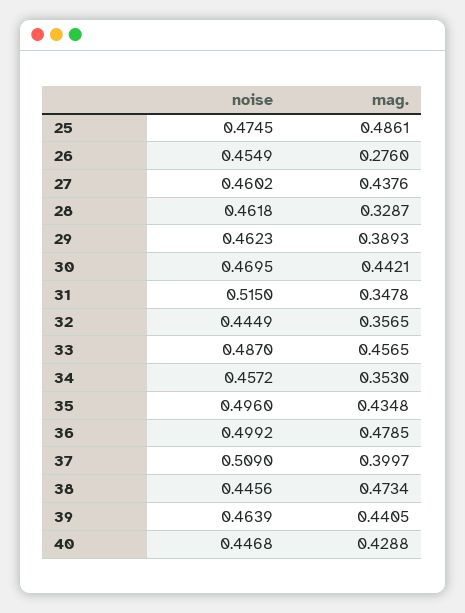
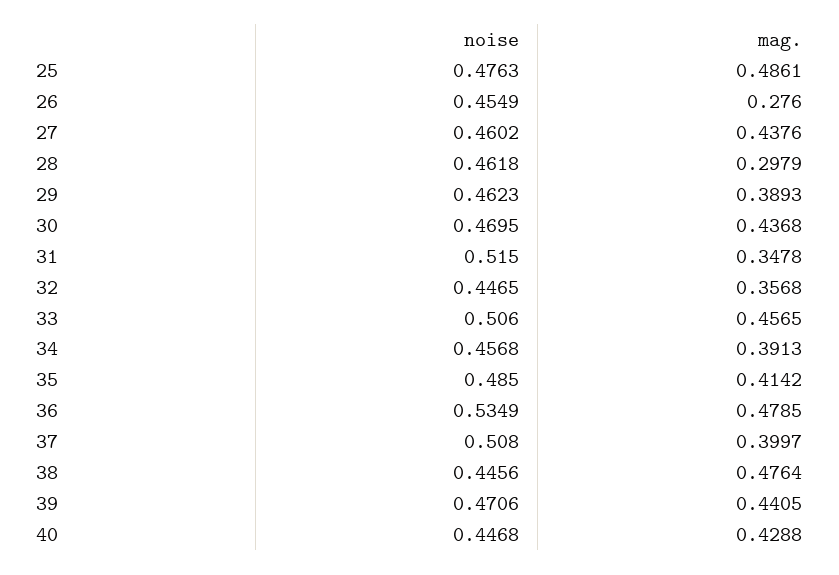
noise, 25: 0.4745 -> 0.4763
mag., 28: 0.3287 -> 0.2979
mag., 30: 0.4421 -> 0.4368
noise, 32: 0.4449 -> 0.4465
mag., 32: 0.3565 -> 0.3568
noise, 33: 0.487 -> 0.506
noise, 34: 0.4572 -> 0.4568
mag., 34: 0.353 -> 0.3913
noise, 35: 0.496 -> 0.485
mag., 35: 0.4348 -> 0.4142
noise, 36: 0.4992 -> 0.5349
noise, 37: 0.509 -> 0.508
mag., 38: 0.4734 -> 0.4764
noise, 39: 0.4639 -> 0.4706

